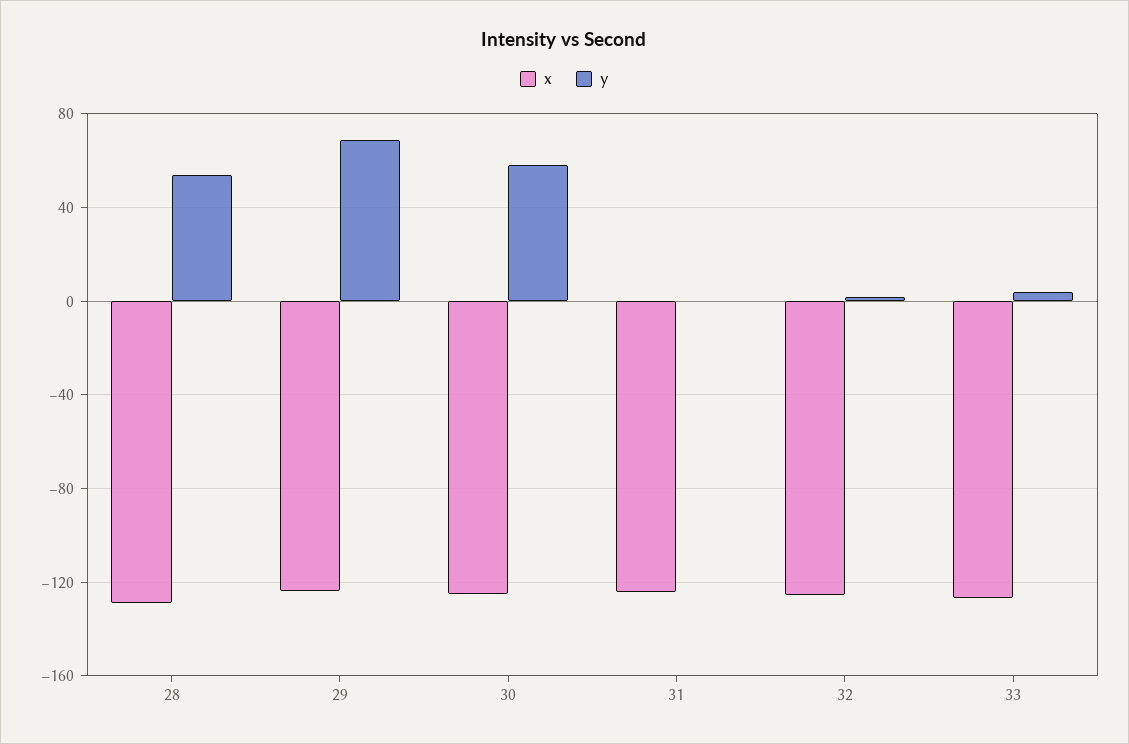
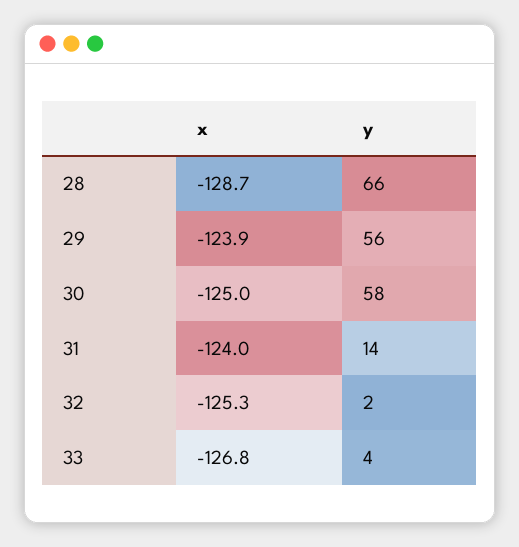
y, 28: 55 -> 66
y, 29: 70 -> 56
y, 31: 0 -> 14

